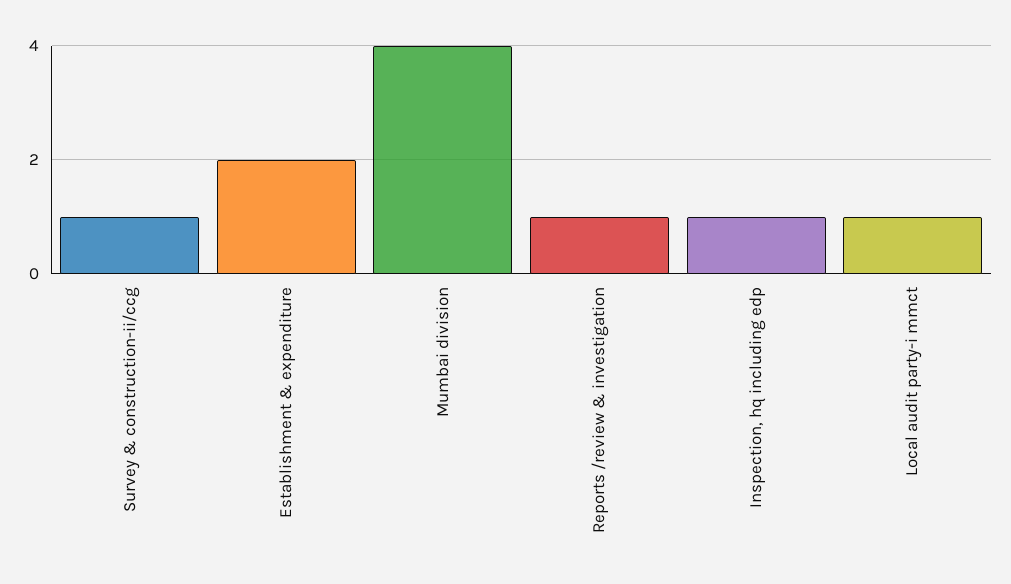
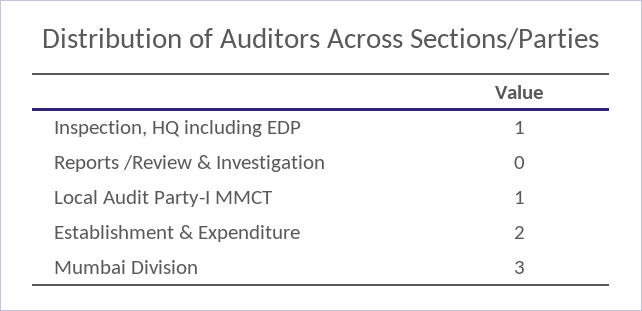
Survey & construction-ii/ccg: 1 -> none
Mumbai division: 4 -> 3
Reports /review & investigation: 1 -> 0

